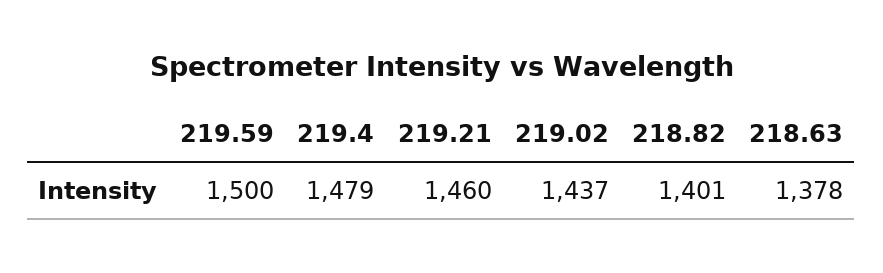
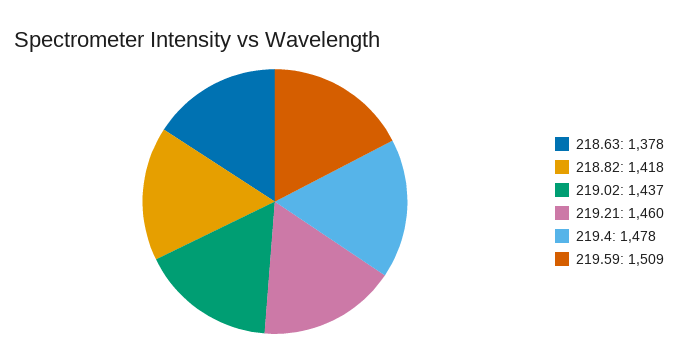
219.59: 1500 -> 1509
219.4: 1479 -> 1478
218.82: 1401 -> 1418

